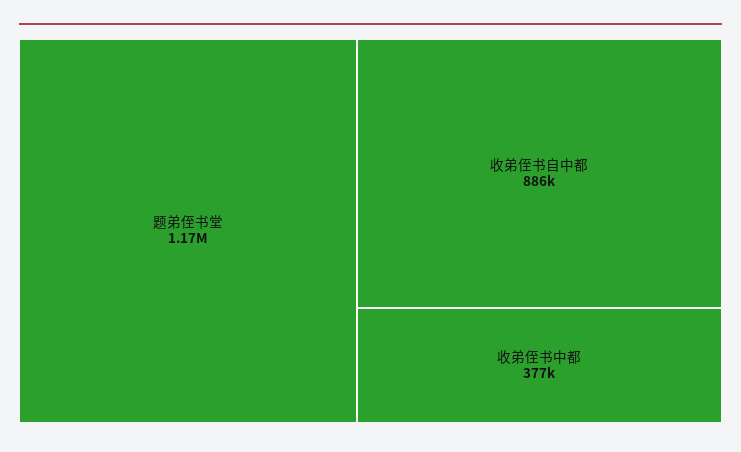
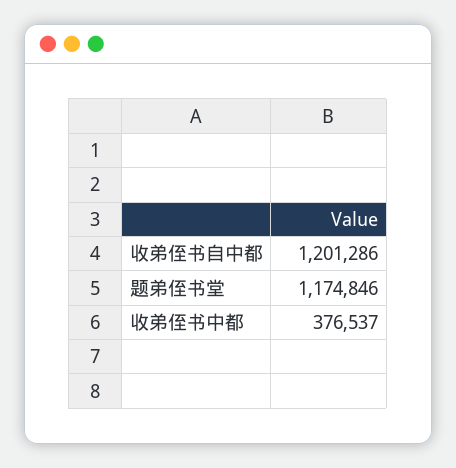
收弟侄书自中都: 886000 -> 1201286

